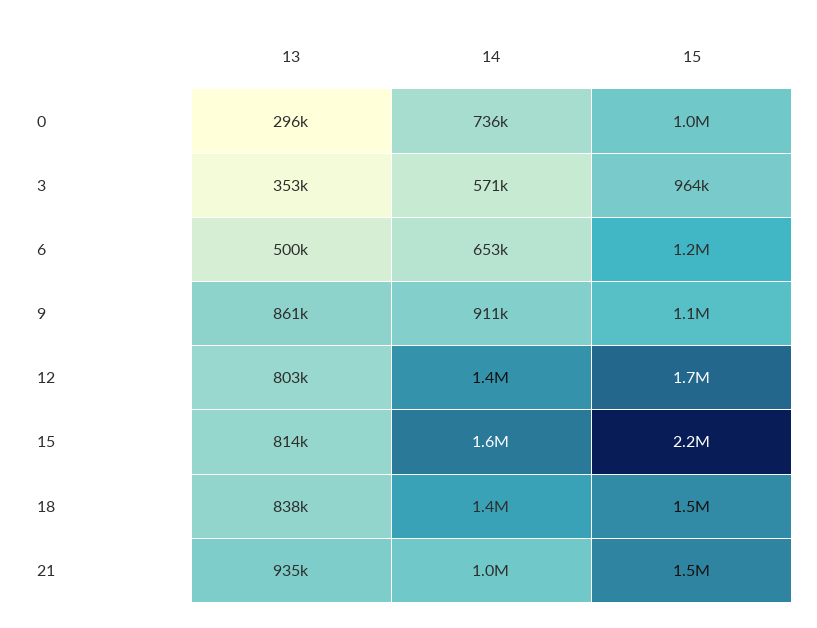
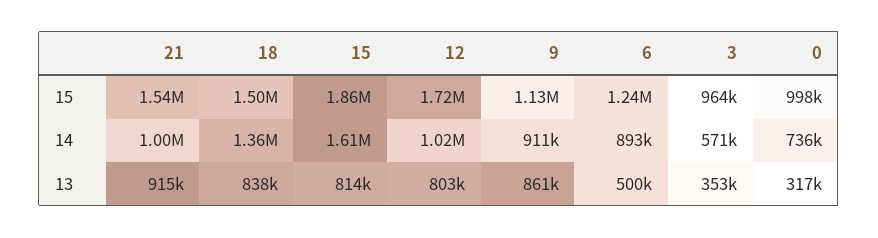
13, 0: 296000 -> 317000
14, 6: 653000 -> 893000
14, 12: 1400000 -> 1020000
15, 15: 2200000 -> 1860000
13, 21: 935000 -> 915000

